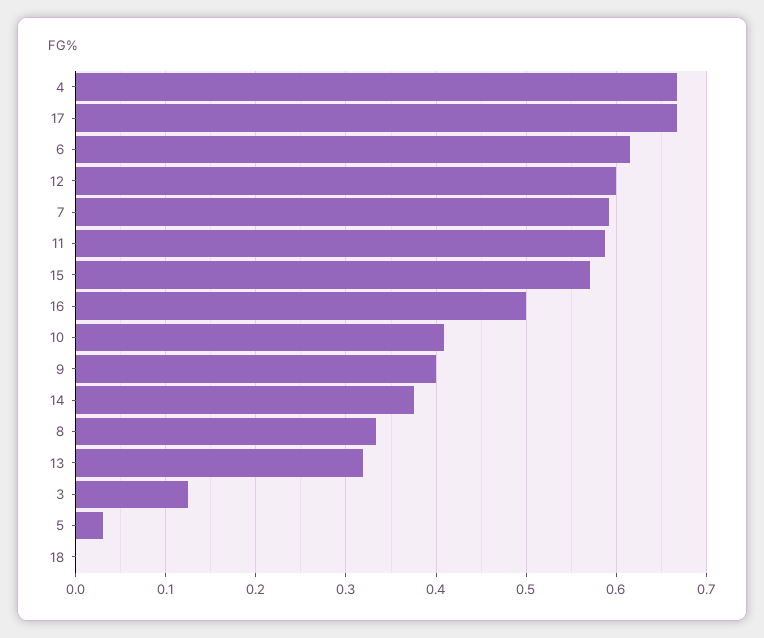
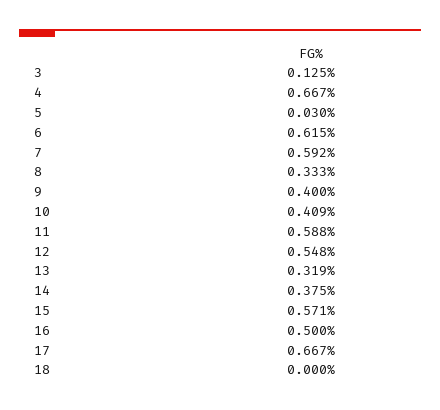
12: 0.6 -> 0.548

